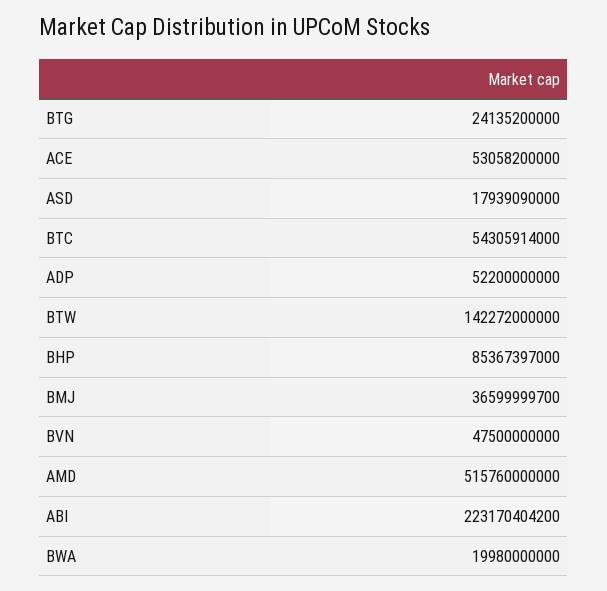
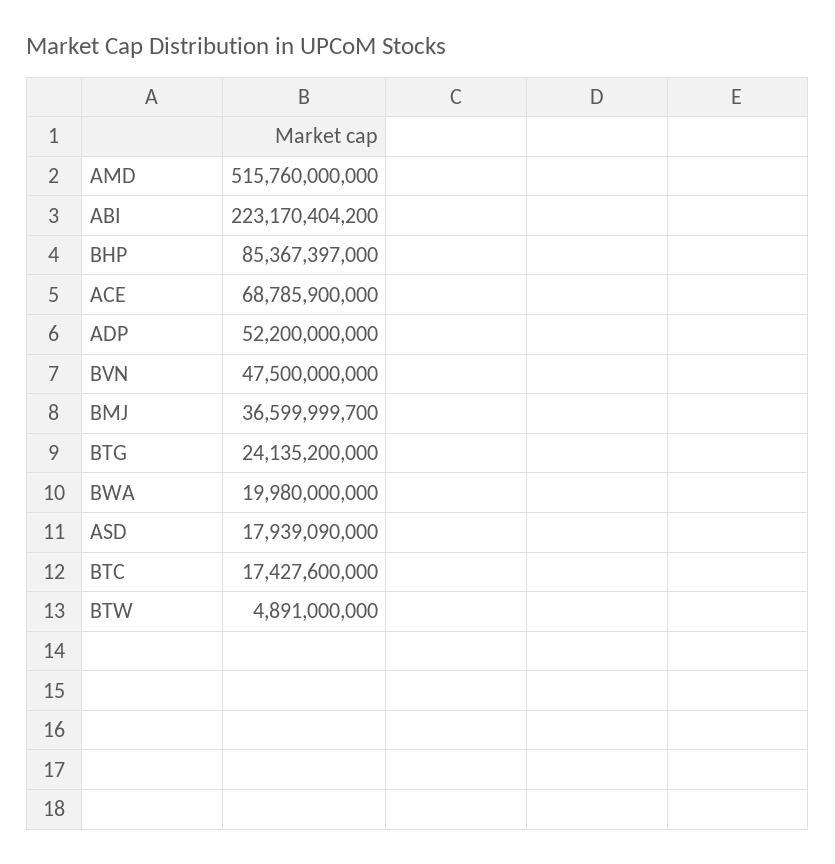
ACE: 53058200000 -> 68785900000
BTC: 54305914000 -> 17427600000
BTW: 142272000000 -> 4891000000

